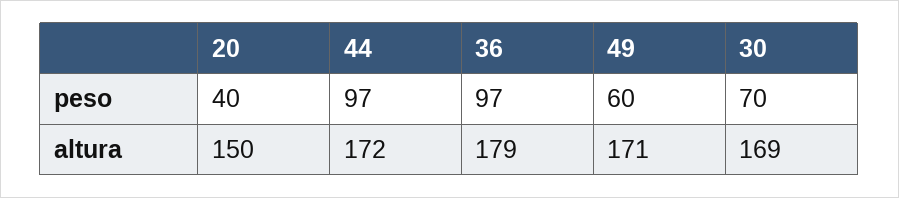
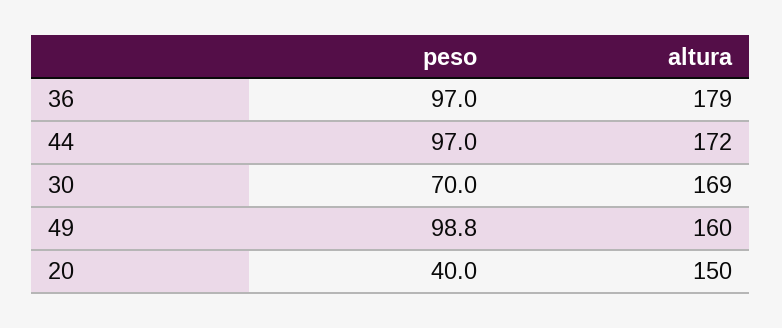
49, peso: 60 -> 98.8
49, altura: 171 -> 160

